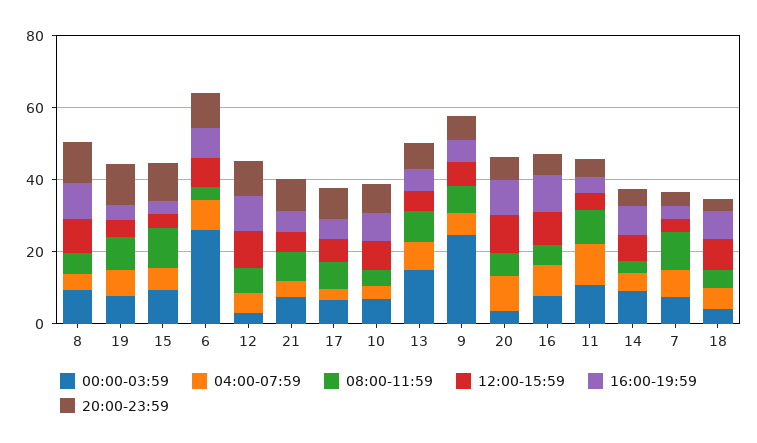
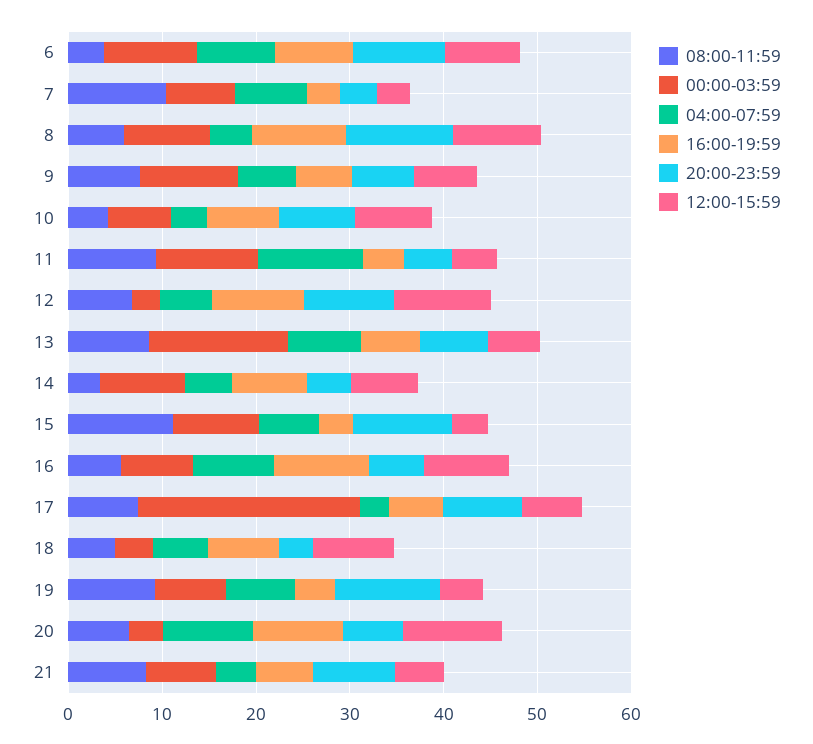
00:00-03:59, 6: 25 -> 10
00:00-03:59, 17: 5 -> 24
00:00-03:59, 9: 25 -> 10

